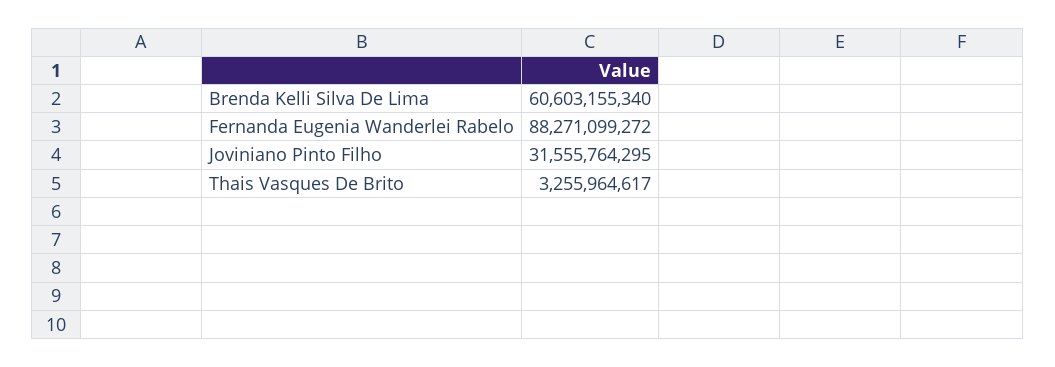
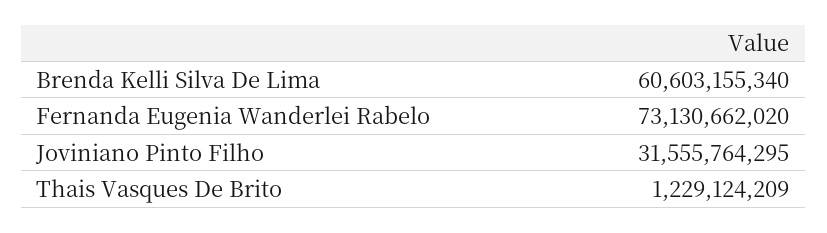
Fernanda Eugenia Wanderlei Rabelo: 88271099272 -> 73130662020
Thais Vasques De Brito: 3255964617 -> 1229124209

